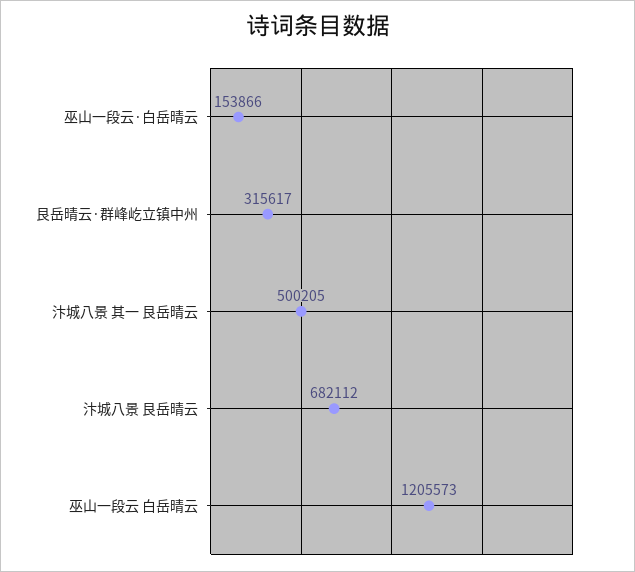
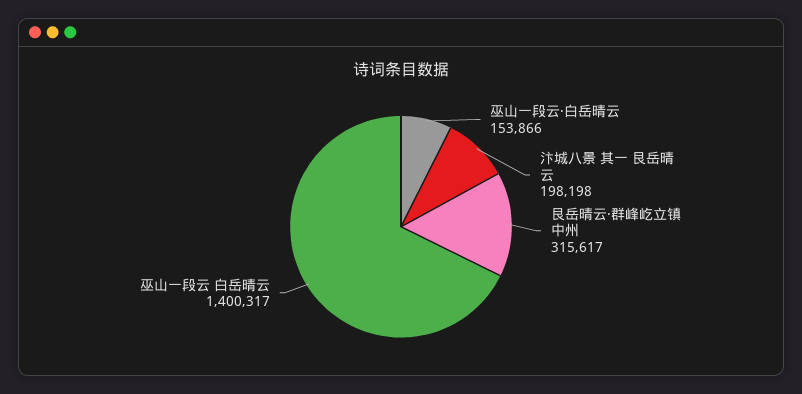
汴城八景 其一 艮岳晴云: 500205 -> 198198
汴城八景 艮岳晴云: 682112 -> none
巫山一段云 白岳晴云: 1205573 -> 1400317

